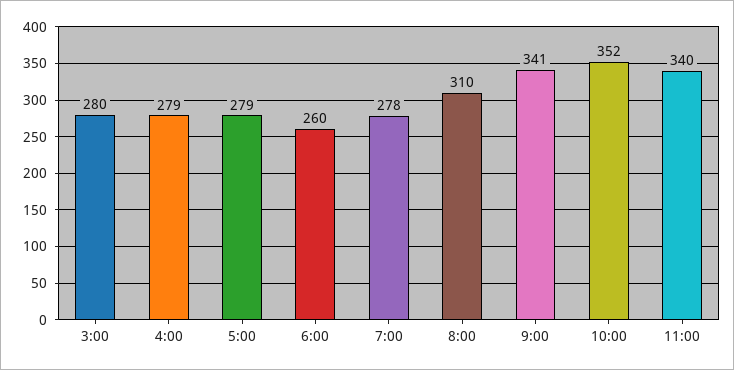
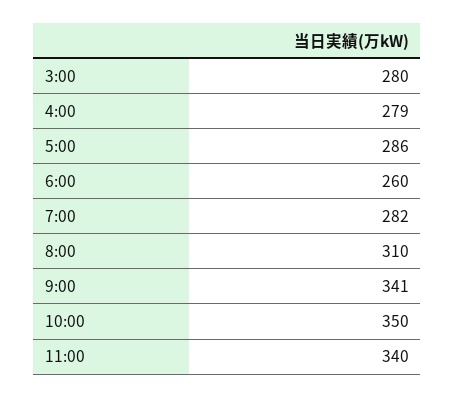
5:00: 279 -> 286
7:00: 278 -> 282
10:00: 352 -> 350

